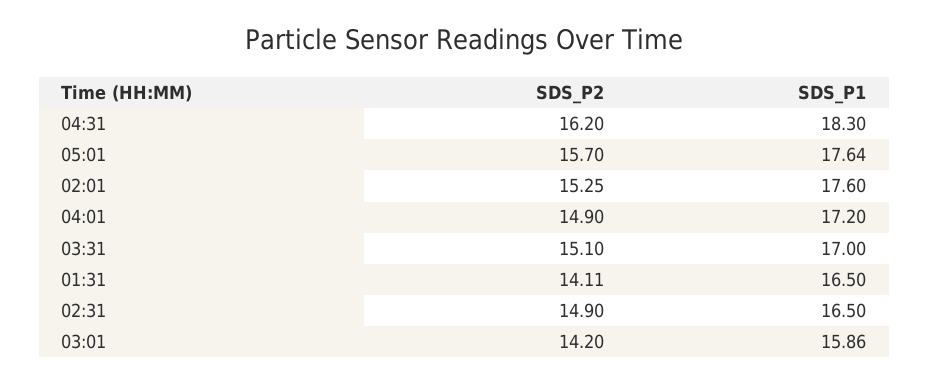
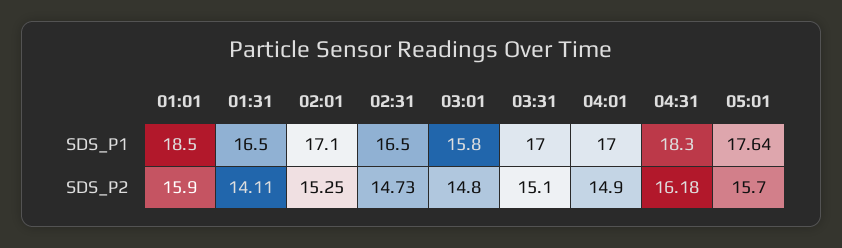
SDS_P2, 04:31: 16.2 -> 16.18
SDS_P1, 02:01: 17.6 -> 17.1
SDS_P1, 04:01: 17.2 -> 17
SDS_P2, 02:31: 14.9 -> 14.73
SDS_P2, 03:01: 14.2 -> 14.8
SDS_P1, 03:01: 15.86 -> 15.8
SDS_P1, 01:01: none -> 18.5
SDS_P2, 01:01: none -> 15.9

